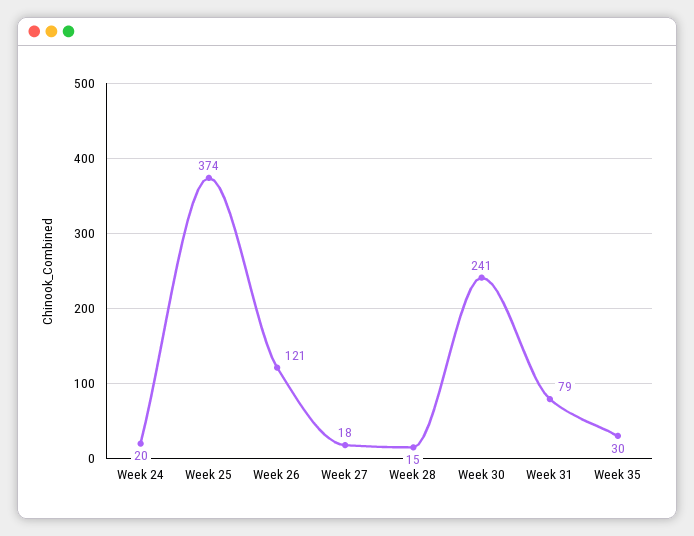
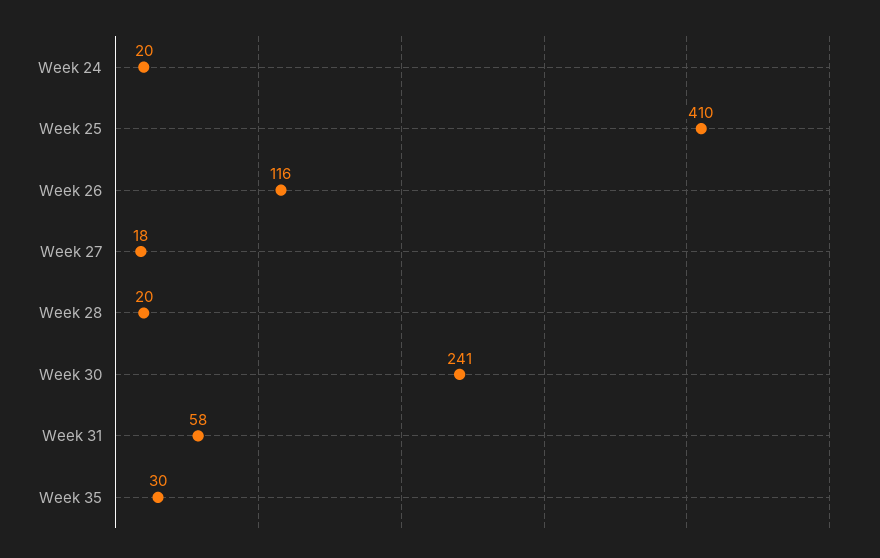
Week 25: 374 -> 410
Week 26: 121 -> 116
Week 28: 15 -> 20
Week 31: 79 -> 58

